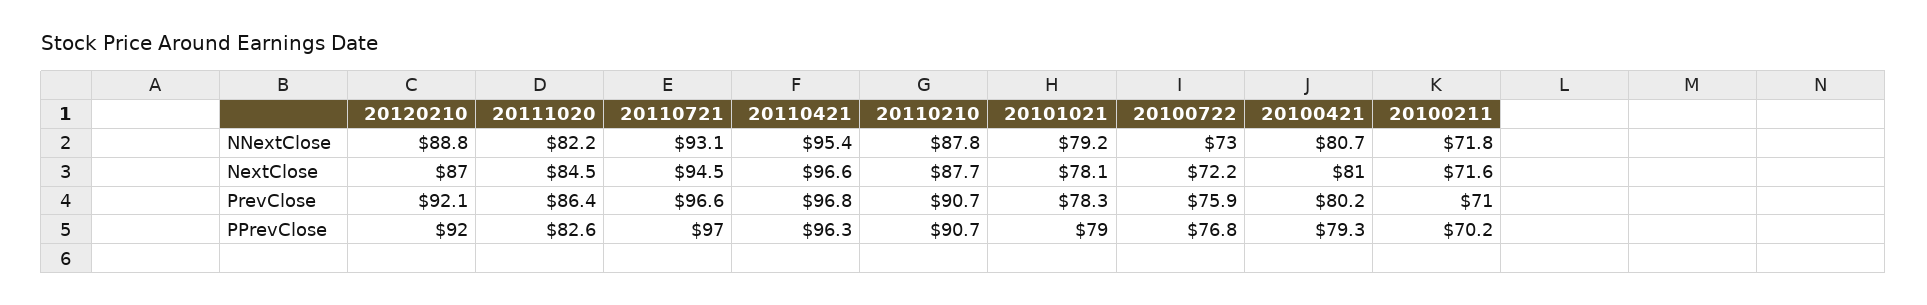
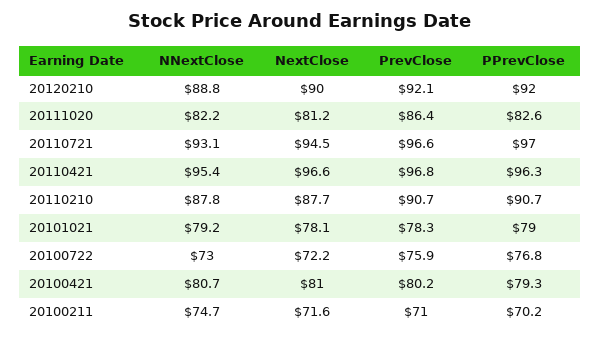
20100211, NNextClose: 71.8 -> 74.7
20120210, NextClose: 87 -> 90
20111020, NextClose: 84.5 -> 81.2

